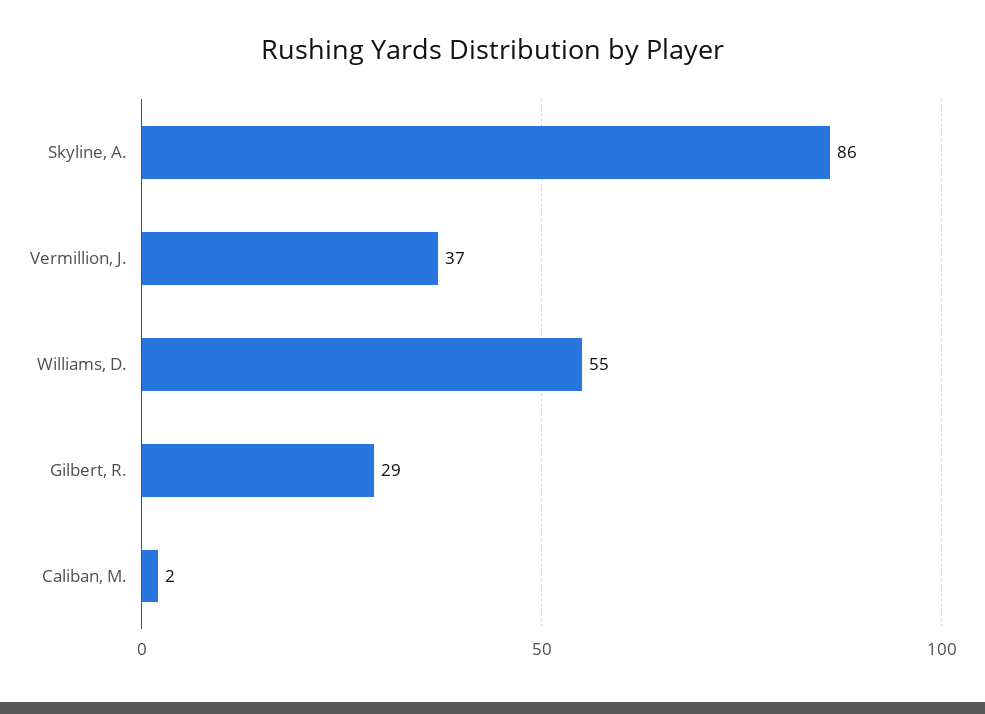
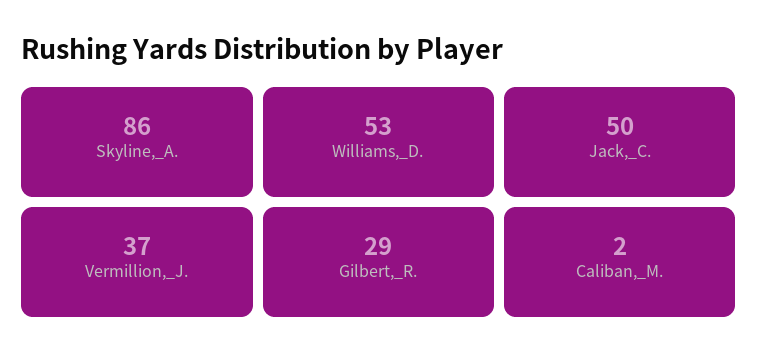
Williams, D.: 55 -> 53
Jack,_C.: none -> 50

